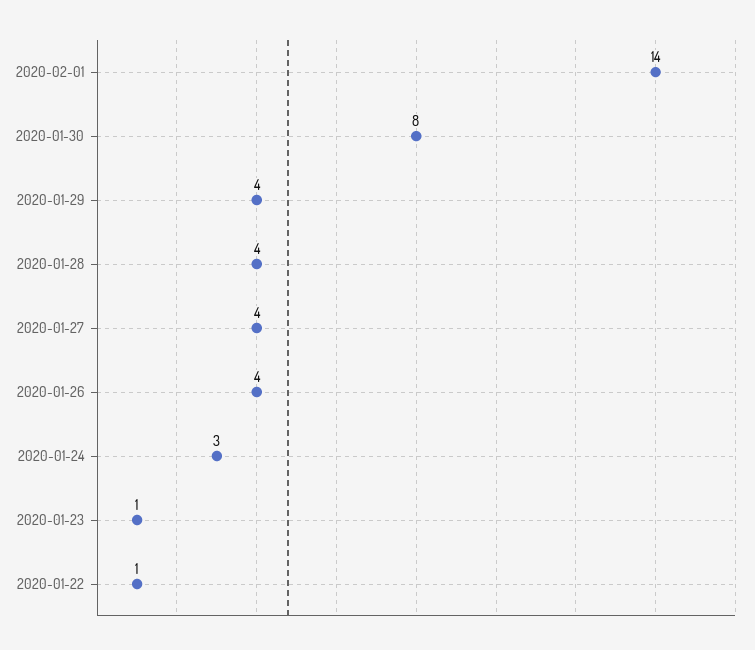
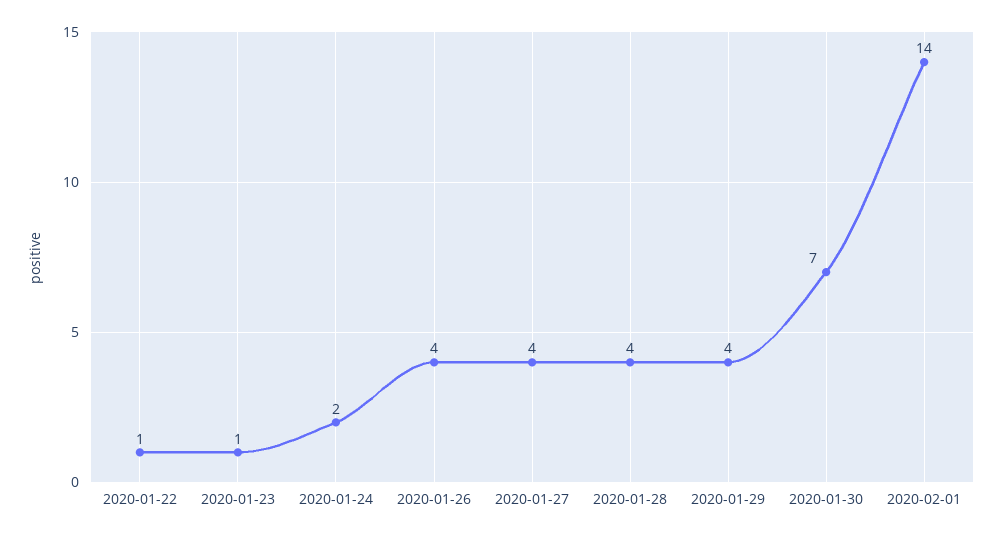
2020-01-30: 8 -> 7
2020-01-24: 3 -> 2

